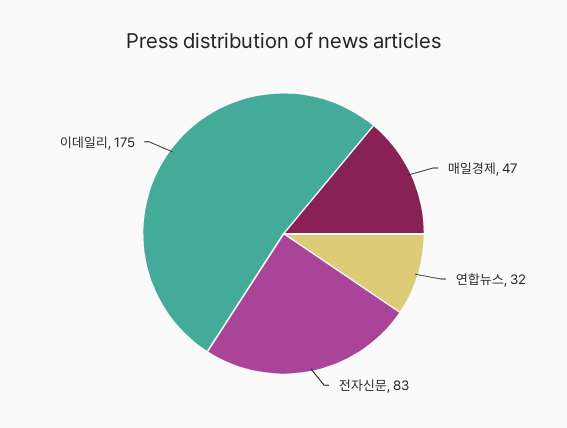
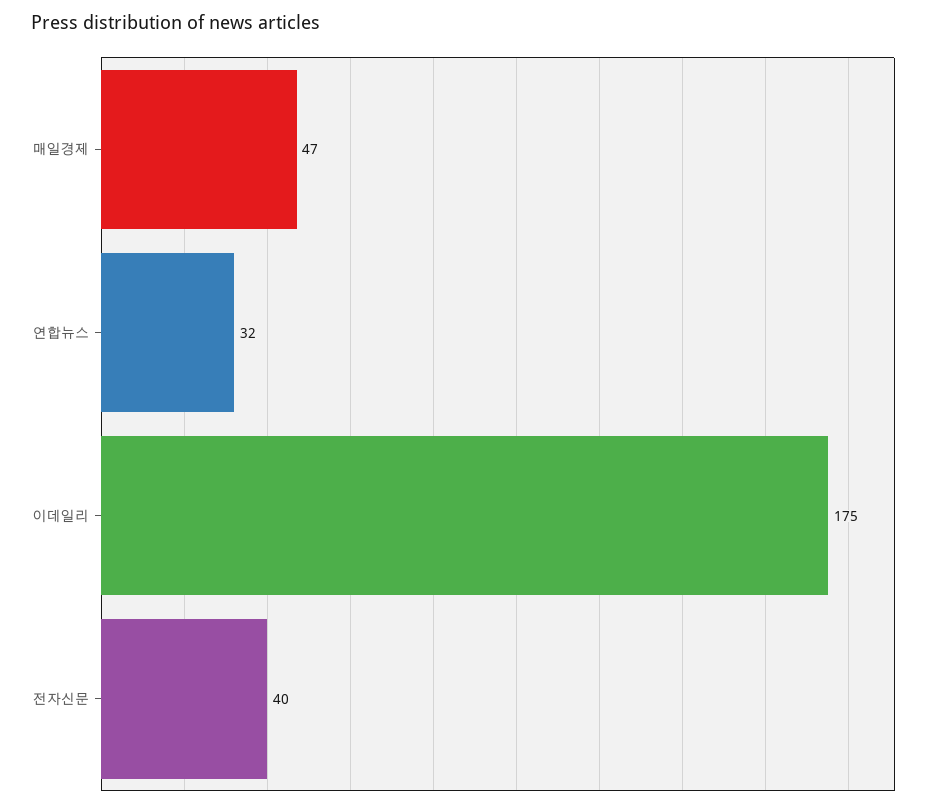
전자신문: 83 -> 40

